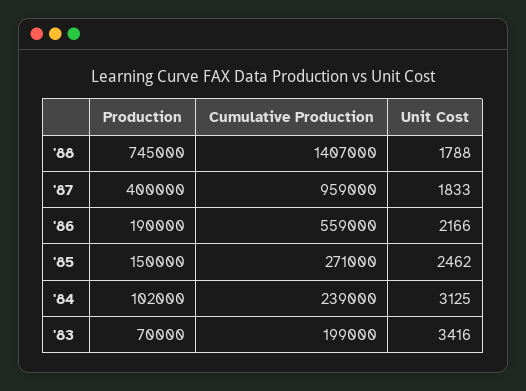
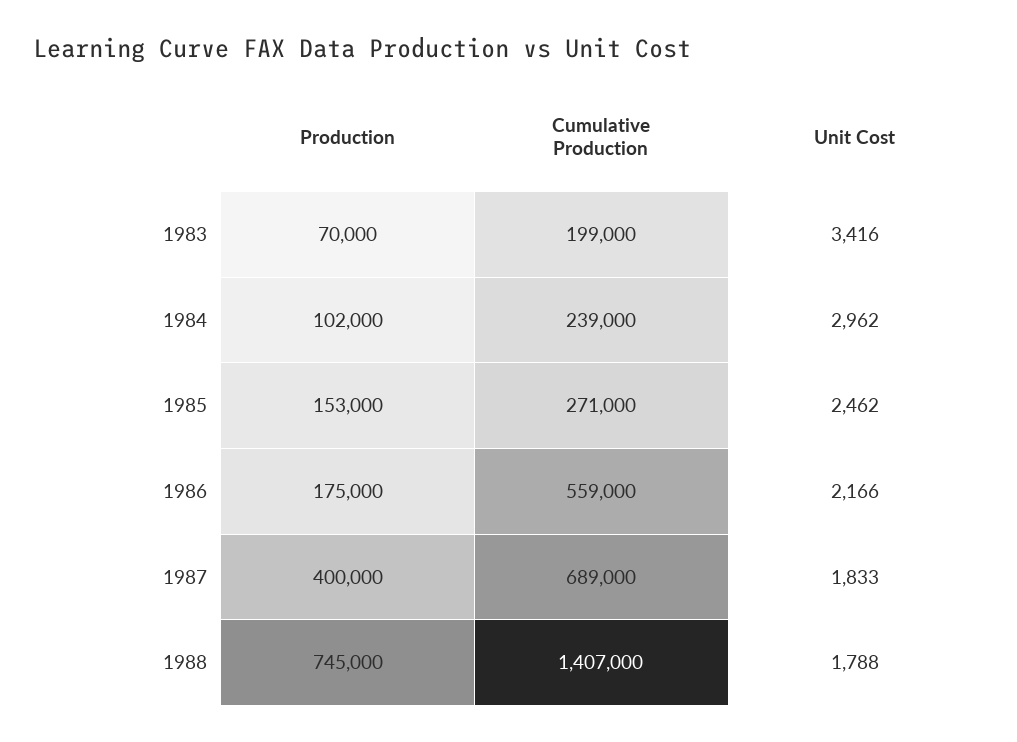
Cumulative Production, '87: 959000 -> 689000
Production, '86: 190000 -> 175000
Production, '85: 150000 -> 153000
Unit Cost, '84: 3125 -> 2962

